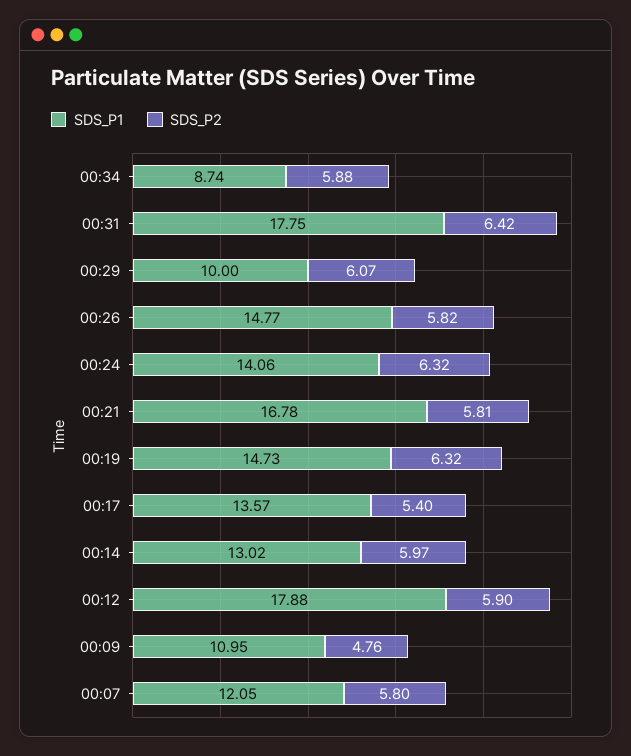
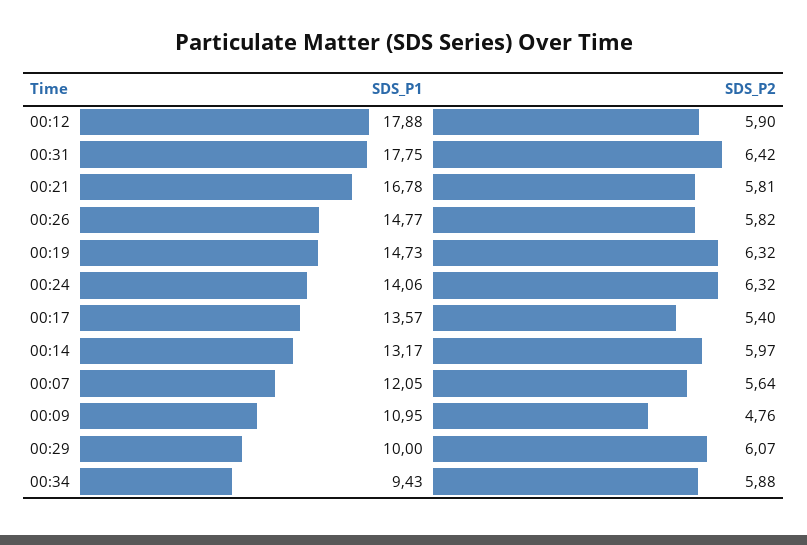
SDS_P1, 00:34: 8.74 -> 9.43
SDS_P1, 00:14: 13.02 -> 13.17
SDS_P2, 00:07: 5.8 -> 5.64

